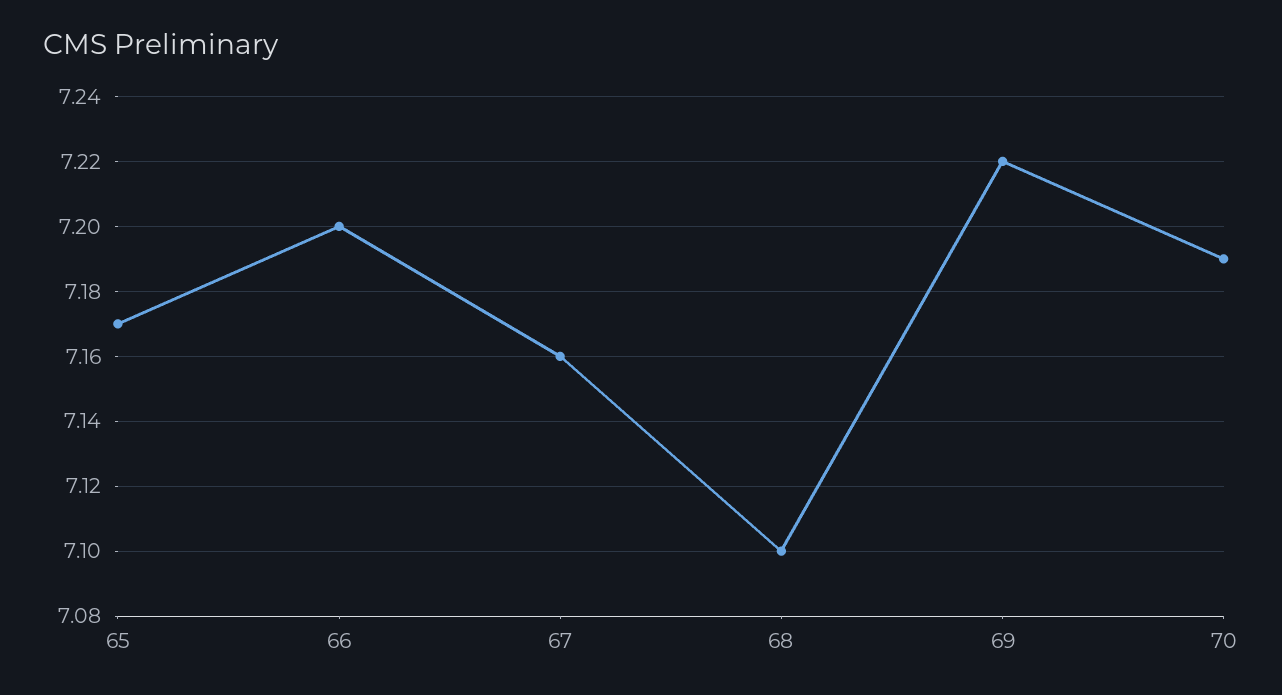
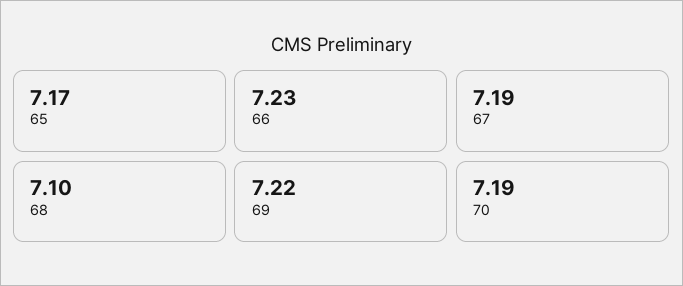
66: 7.2 -> 7.23
67: 7.16 -> 7.19

